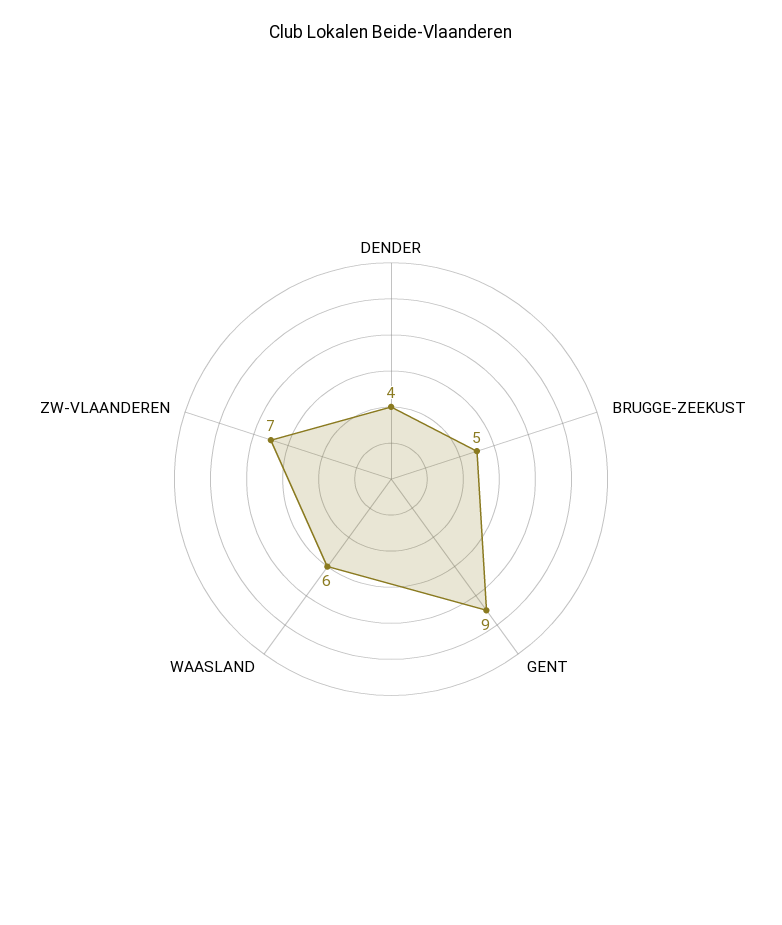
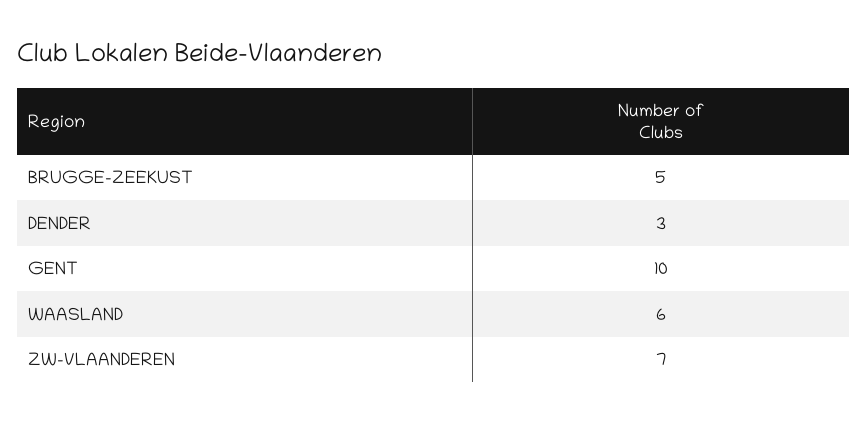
DENDER: 4 -> 3
GENT: 9 -> 10

